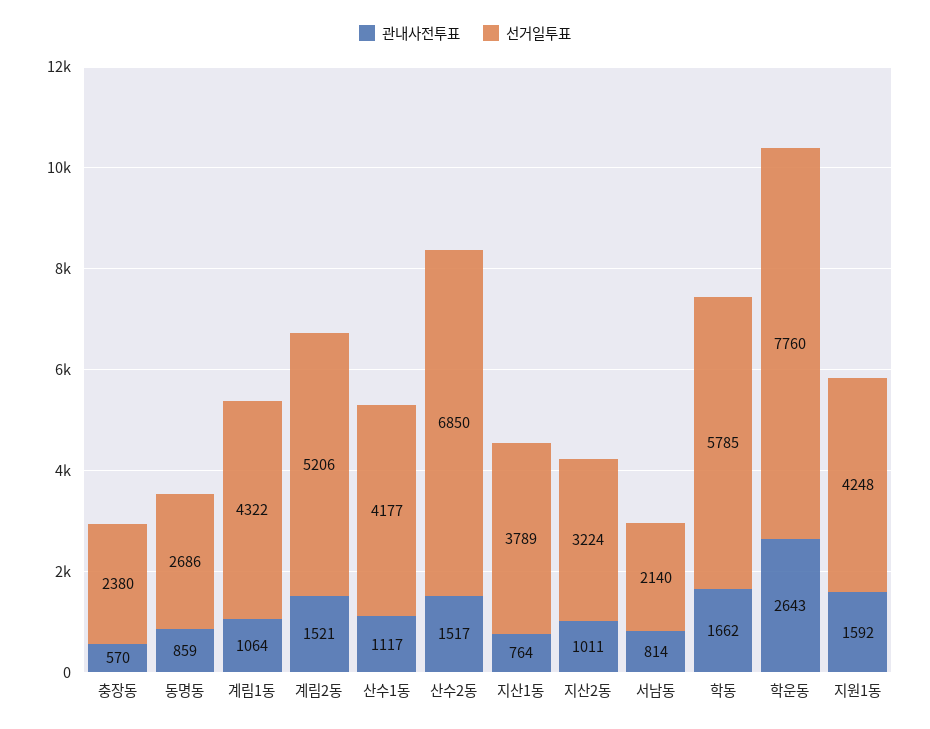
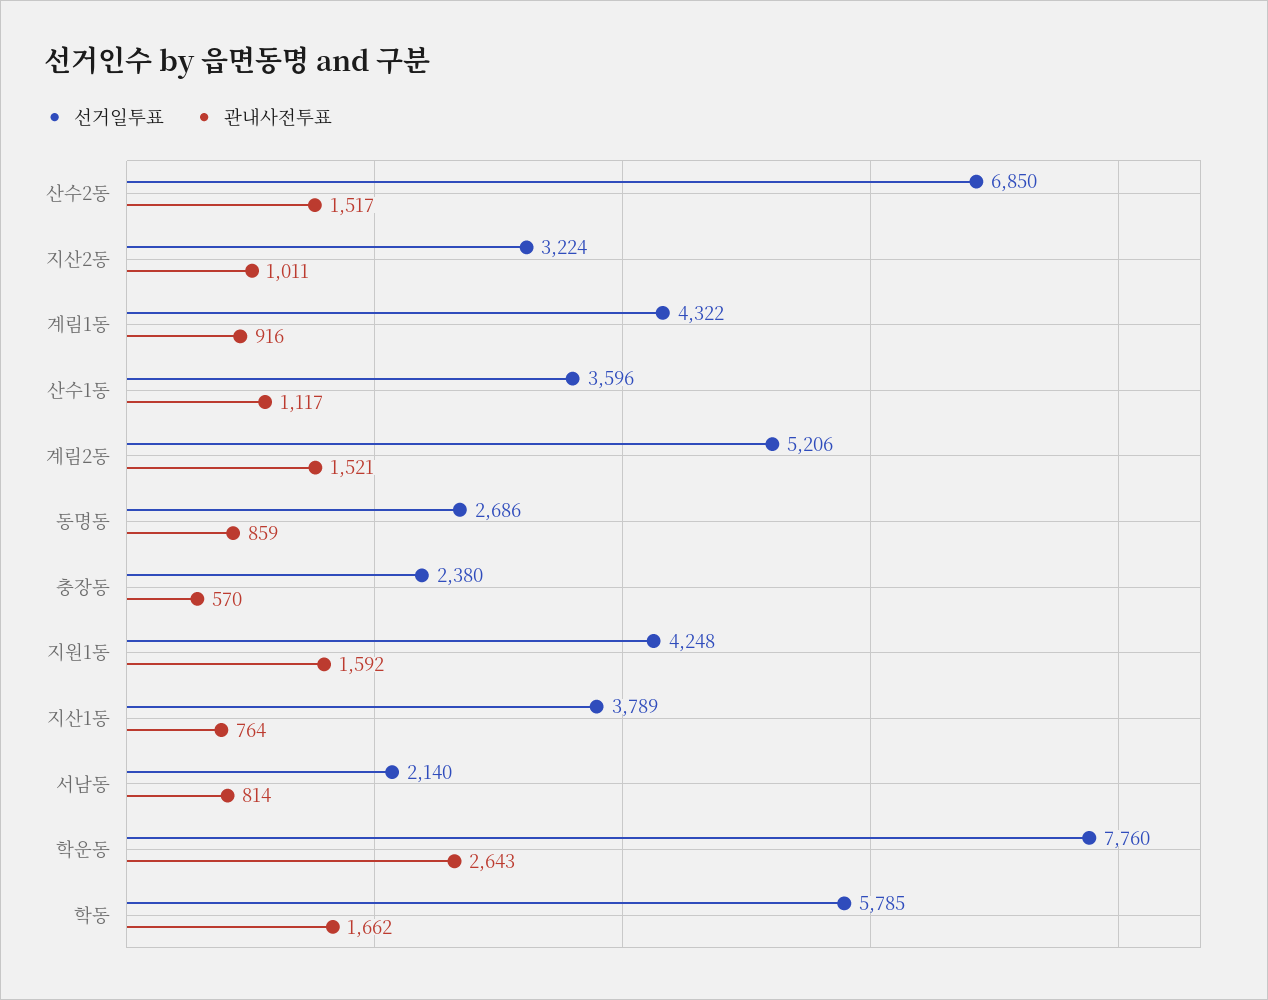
관내사전투표, 계림1동: 1064 -> 916
선거일투표, 산수1동: 4177 -> 3596

